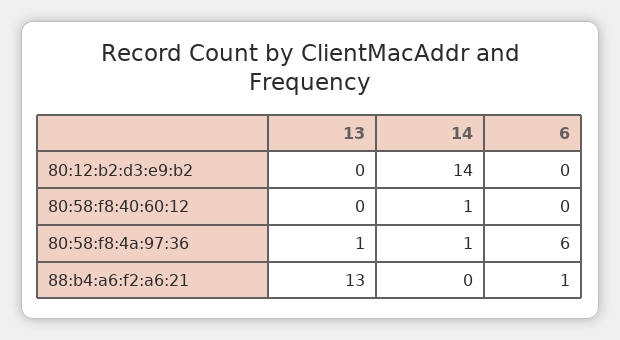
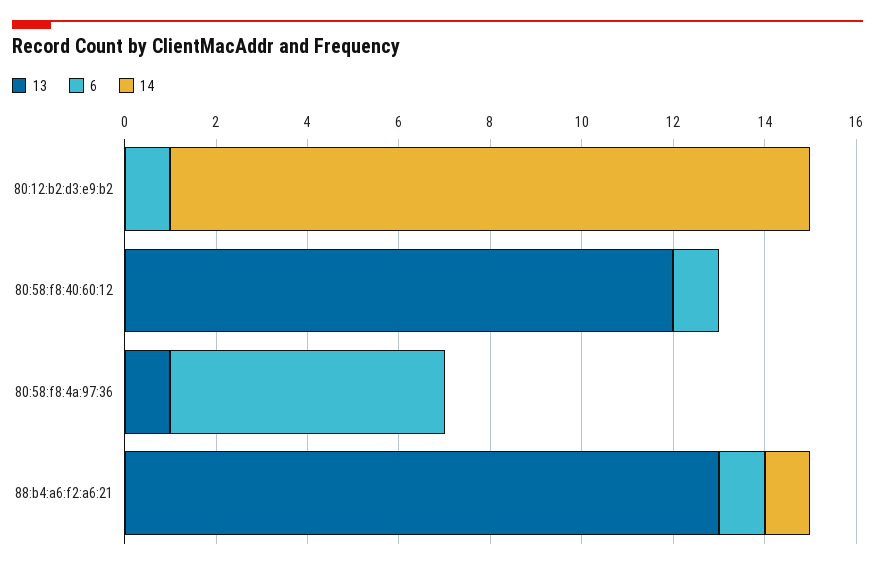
6, 80:12:b2:d3:e9:b2: 0 -> 1
13, 80:58:f8:40:60:12: 0 -> 12
14, 80:58:f8:40:60:12: 1 -> 0
6, 80:58:f8:40:60:12: 0 -> 1
14, 80:58:f8:4a:97:36: 1 -> 0
14, 88:b4:a6:f2:a6:21: 0 -> 1

